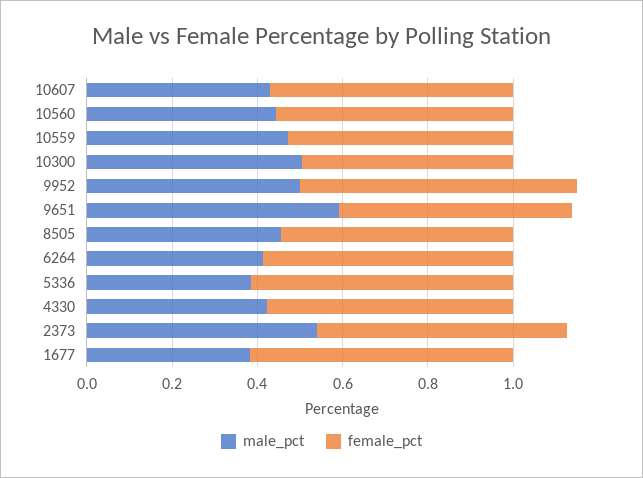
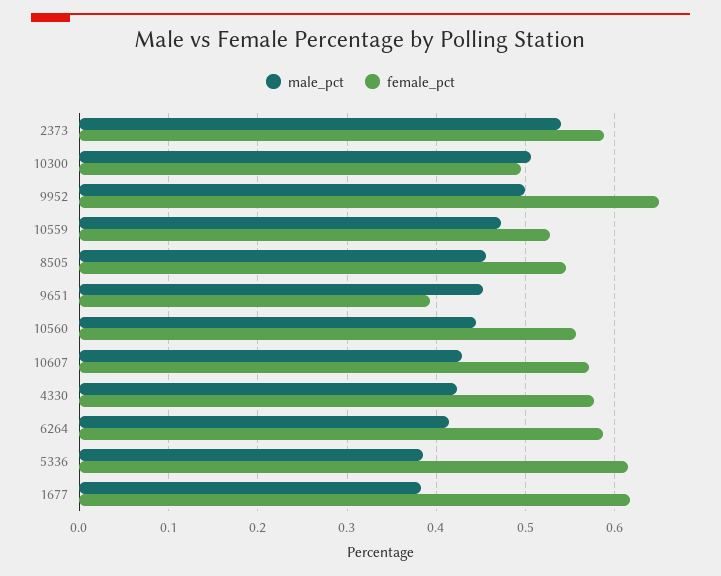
male_pct, 9651: 0.6 -> 0.45
female_pct, 9651: 0.55 -> 0.39

